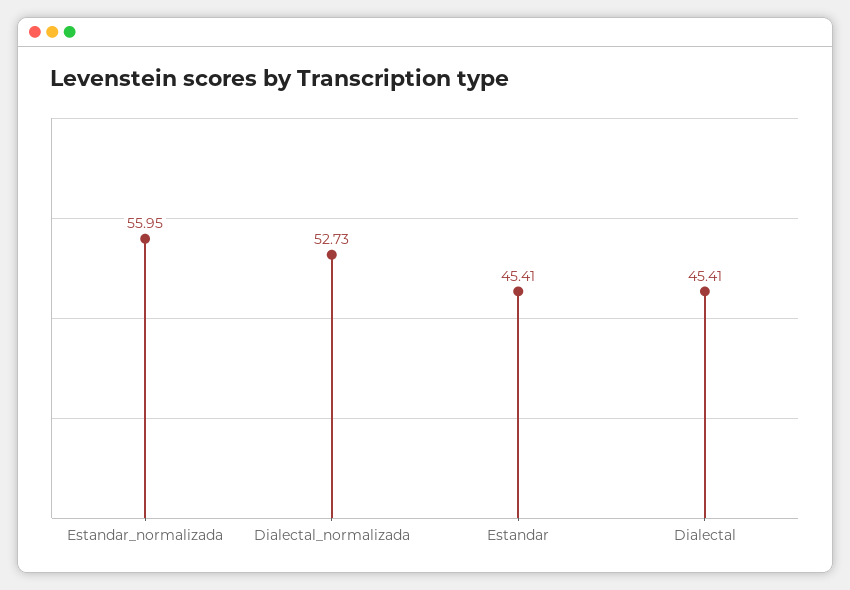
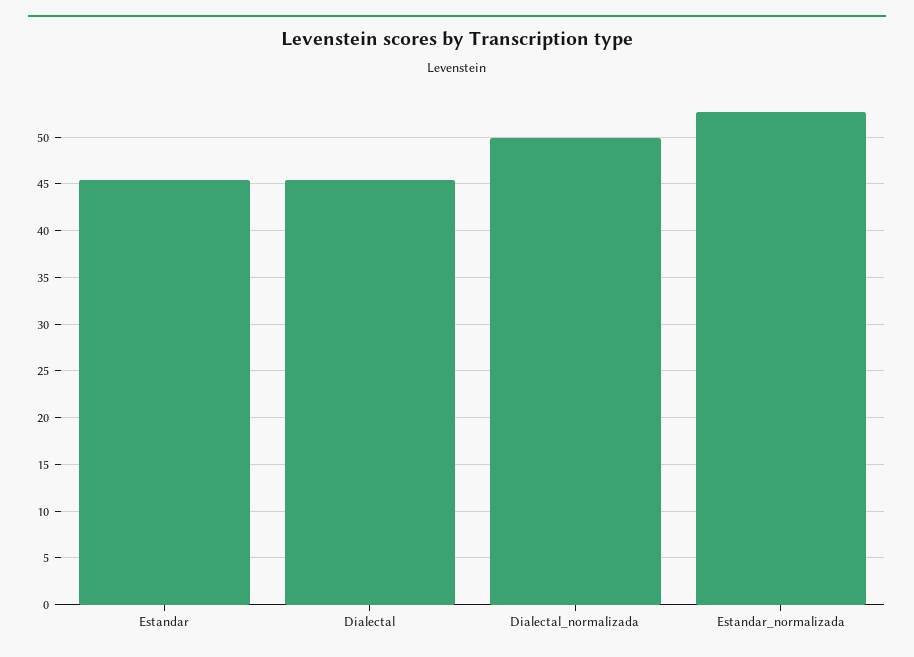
Estandar_normalizada: 55.95 -> 53
Dialectal_normalizada: 52.73 -> 50

